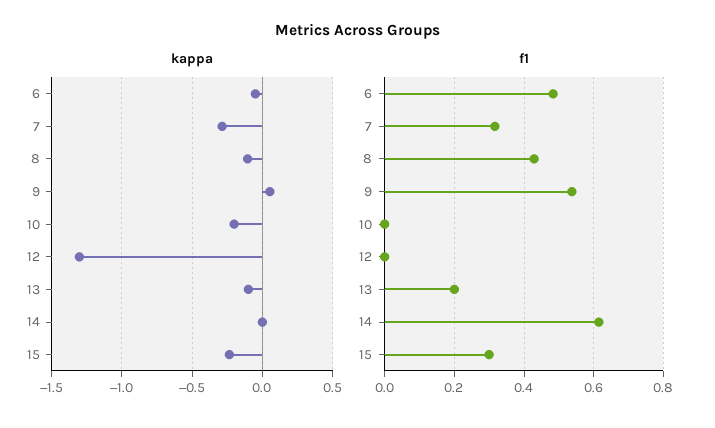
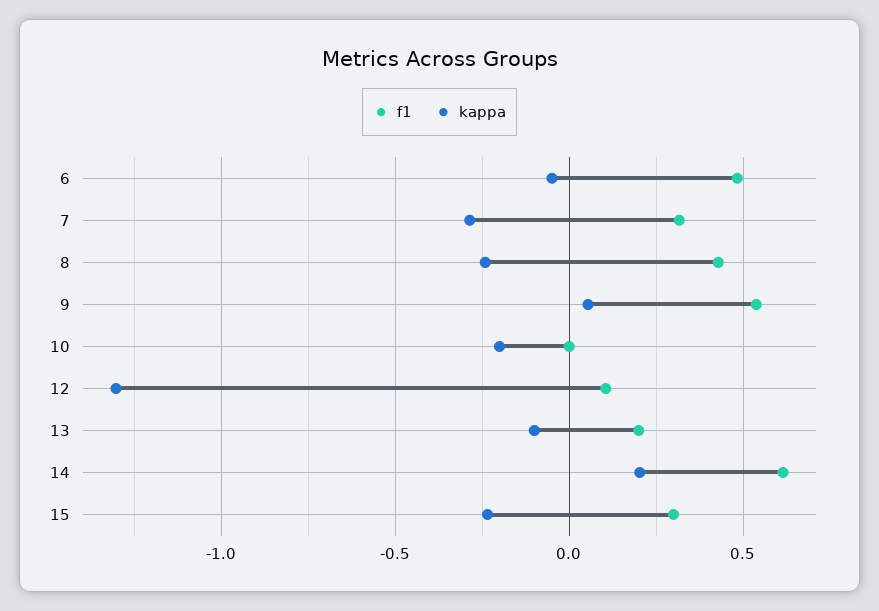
kappa, 8: -0.1 -> -0.25
kappa, 14: 0 -> 0.2
f1, 12: 0 -> 0.1

